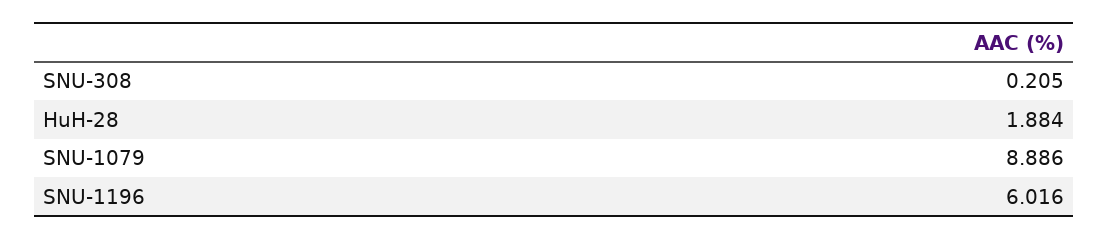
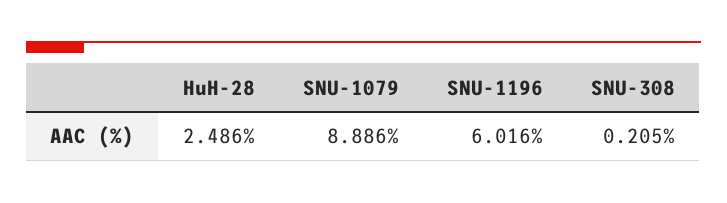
HuH-28: 1.884 -> 2.486

